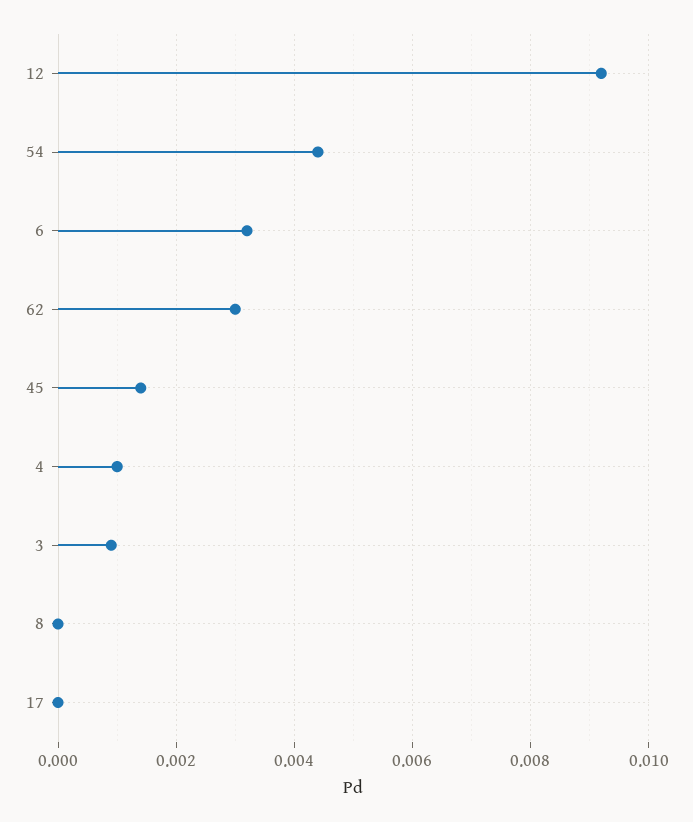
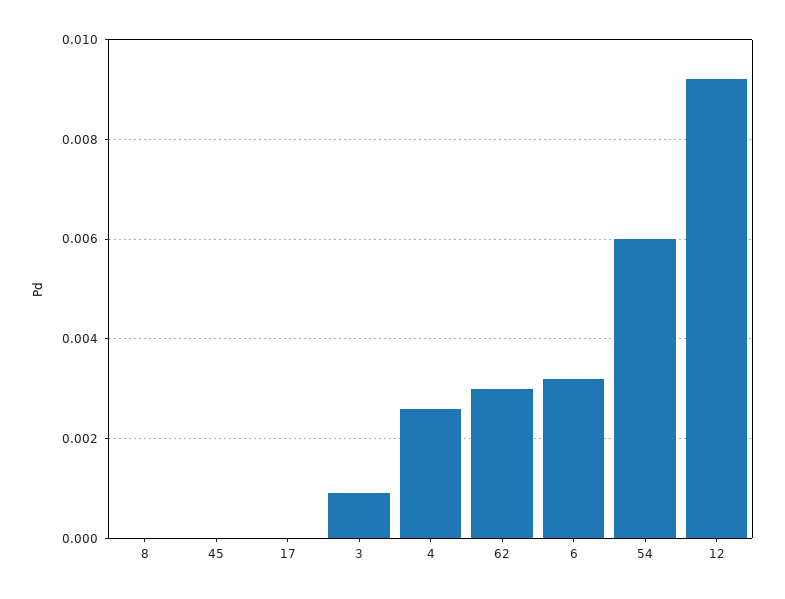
54: 0.0045 -> 0.006
45: 0.0015 -> 0
4: 0.001 -> 0.0025

